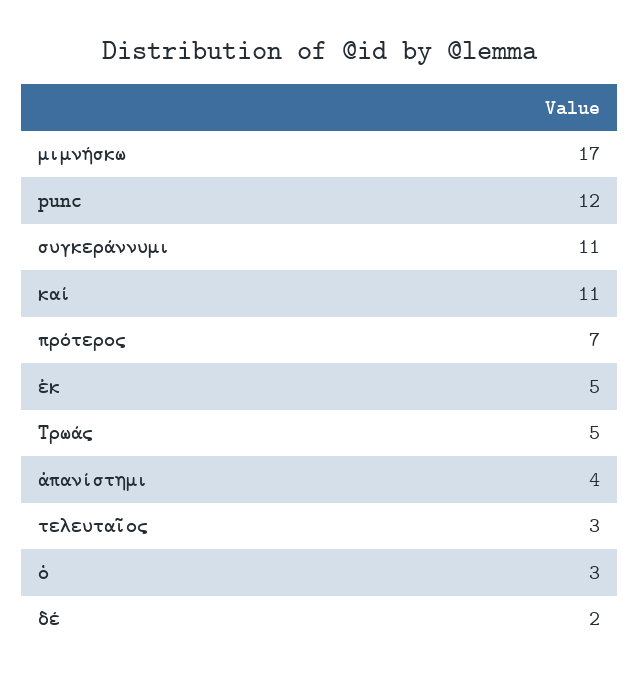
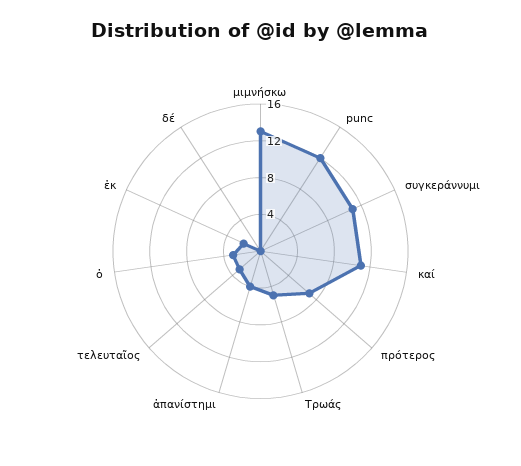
μιμνήσκω: 17 -> 13
ἐκ: 5 -> 2
δέ: 2 -> 0

